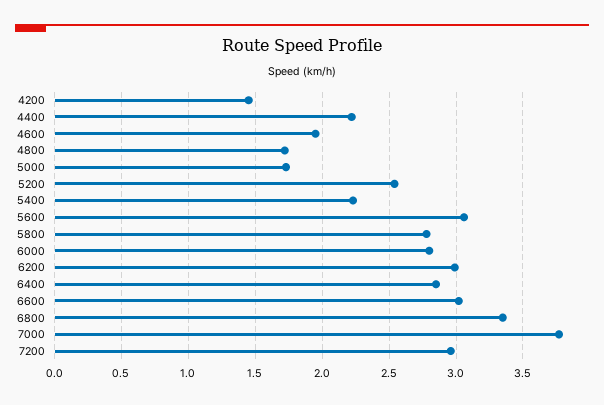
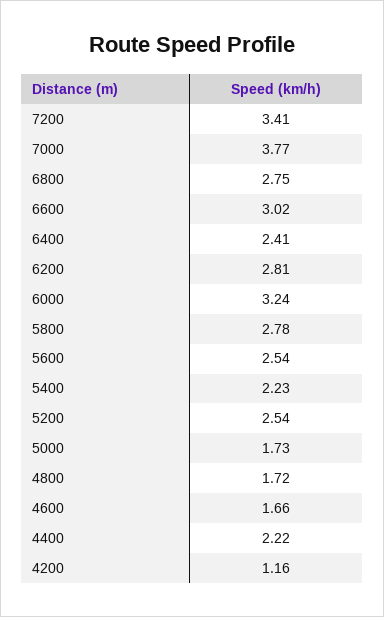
4200: 1.45 -> 1.16
4600: 1.95 -> 1.66
5600: 3.05 -> 2.54
6000: 2.8 -> 3.24
6200: 3 -> 2.81
6400: 2.85 -> 2.41
6800: 3.35 -> 2.75
7200: 2.95 -> 3.41

